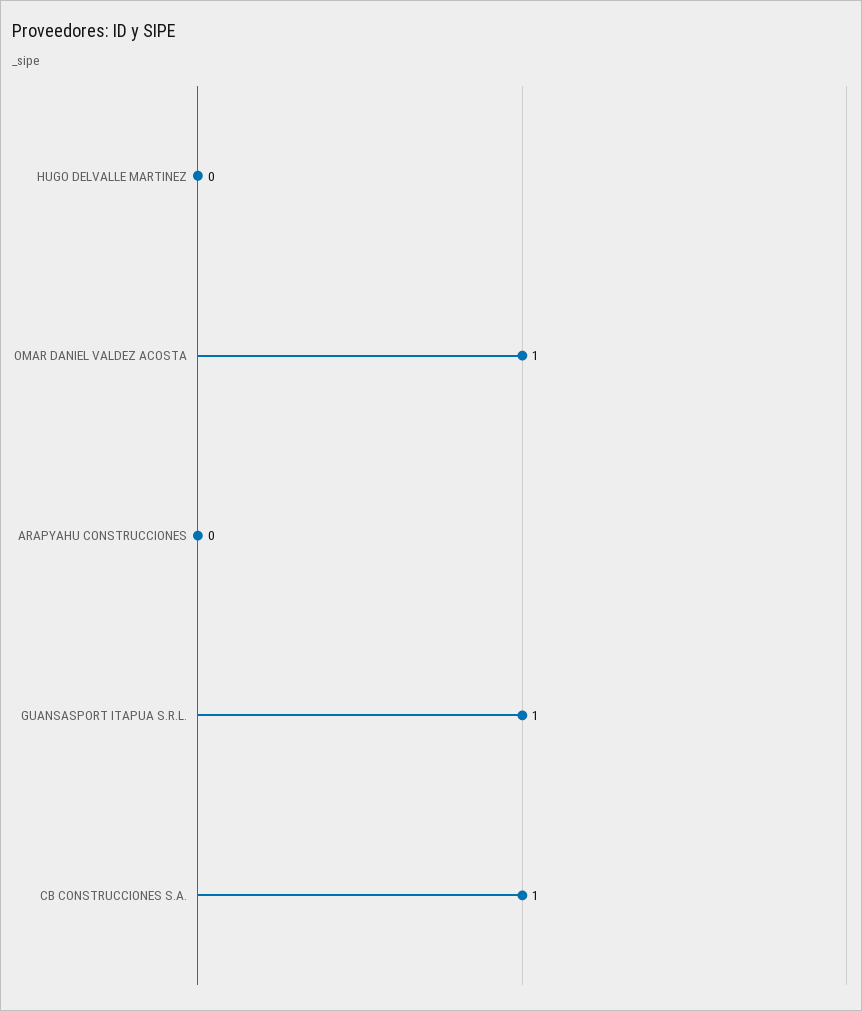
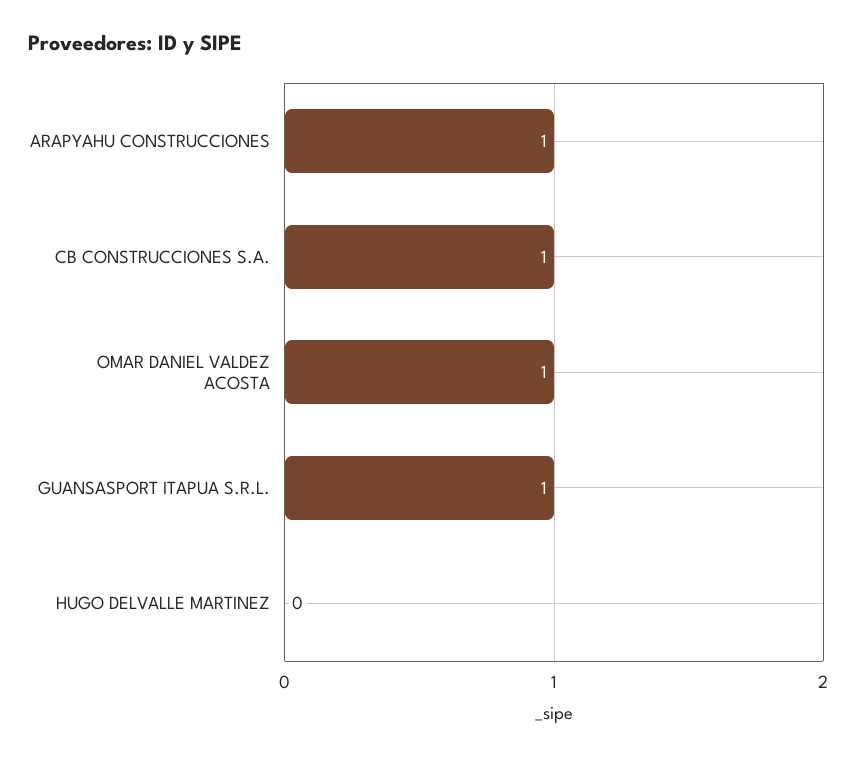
ARAPYAHU CONSTRUCCIONES: 0 -> 1

